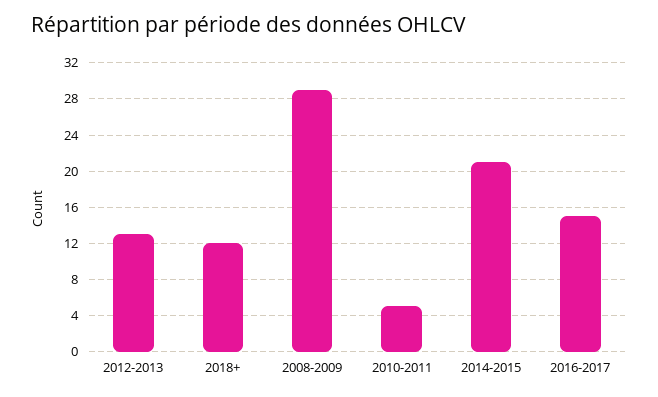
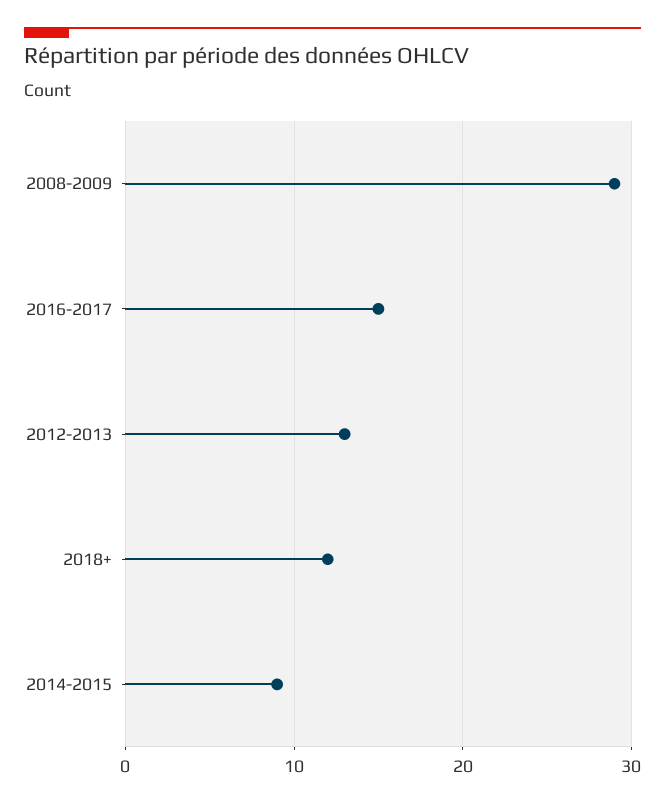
2010-2011: 5 -> none
2014-2015: 21 -> 9

